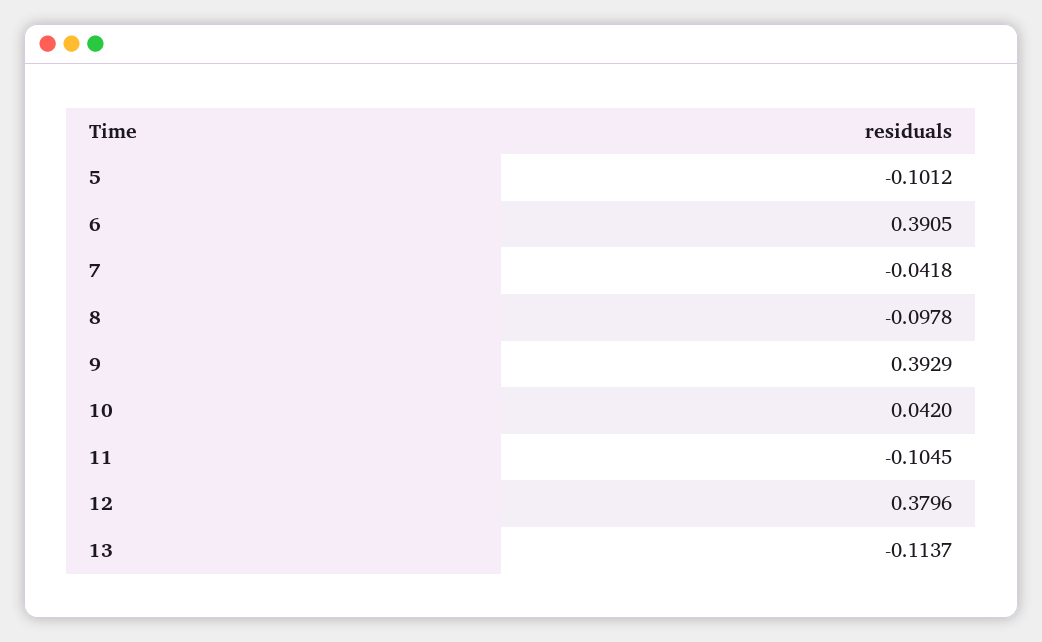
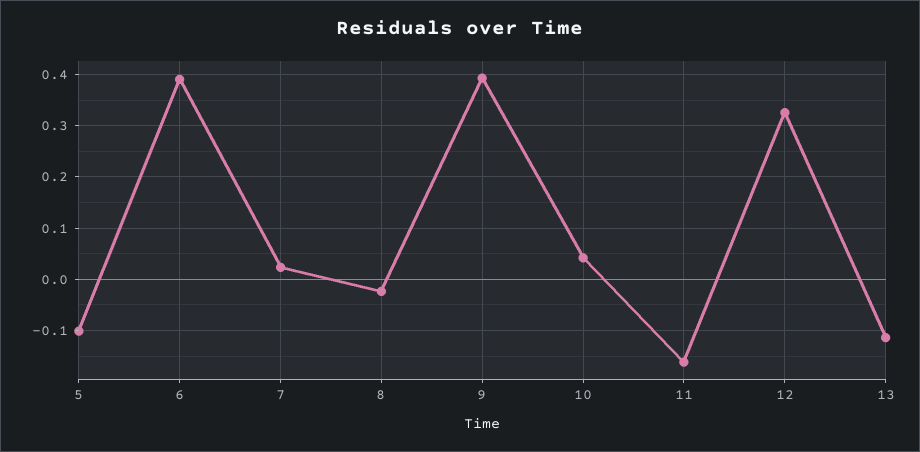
7: -0.0418 -> 0.02
8: -0.0978 -> -0.02
11: -0.1045 -> -0.16
12: 0.3796 -> 0.32

